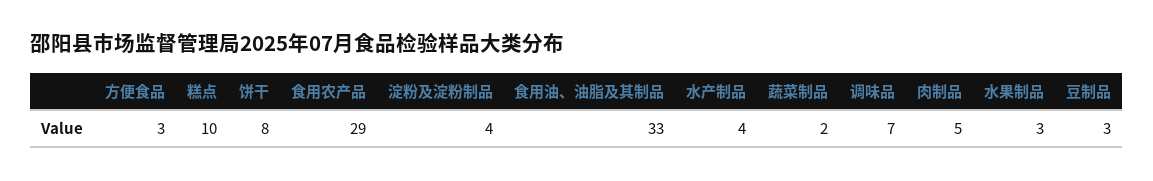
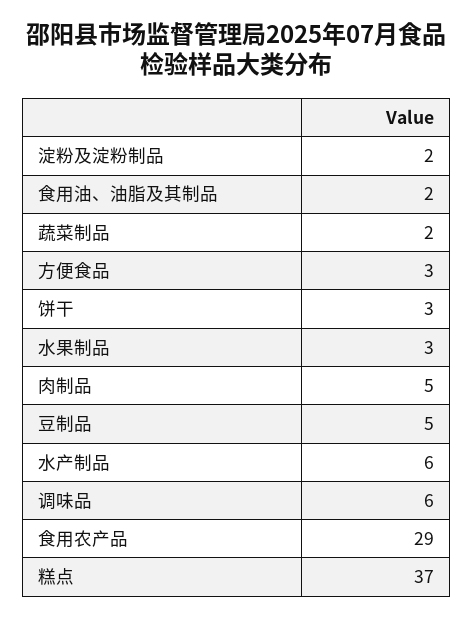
糕点: 10 -> 37
饼干: 8 -> 3
淀粉及淀粉制品: 4 -> 2
食用油、油脂及其制品: 33 -> 2
水产制品: 4 -> 6
调味品: 7 -> 6
豆制品: 3 -> 5

